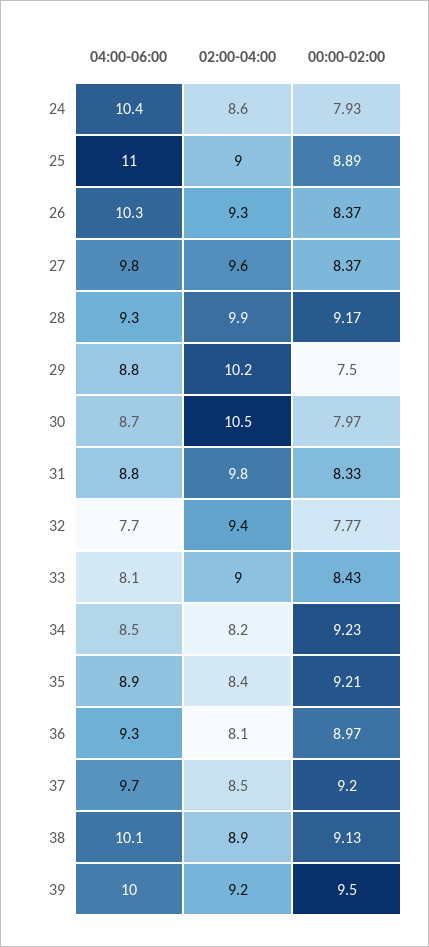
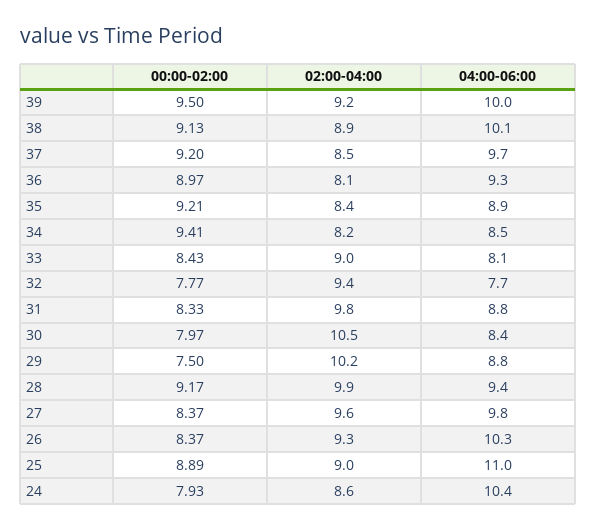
04:00-06:00, 28: 9.3 -> 9.4
04:00-06:00, 30: 8.7 -> 8.4
00:00-02:00, 34: 9.23 -> 9.41

